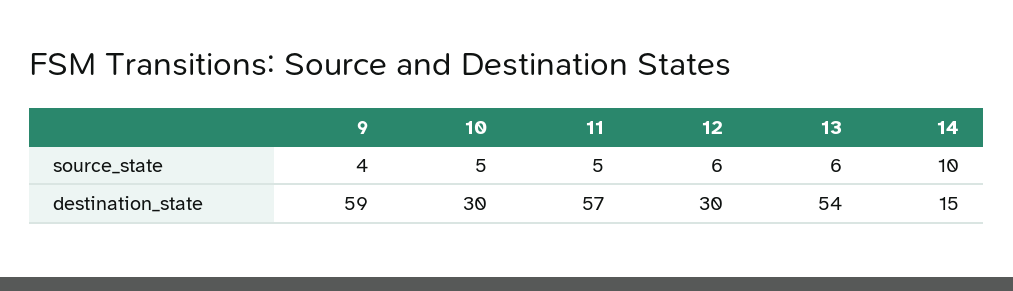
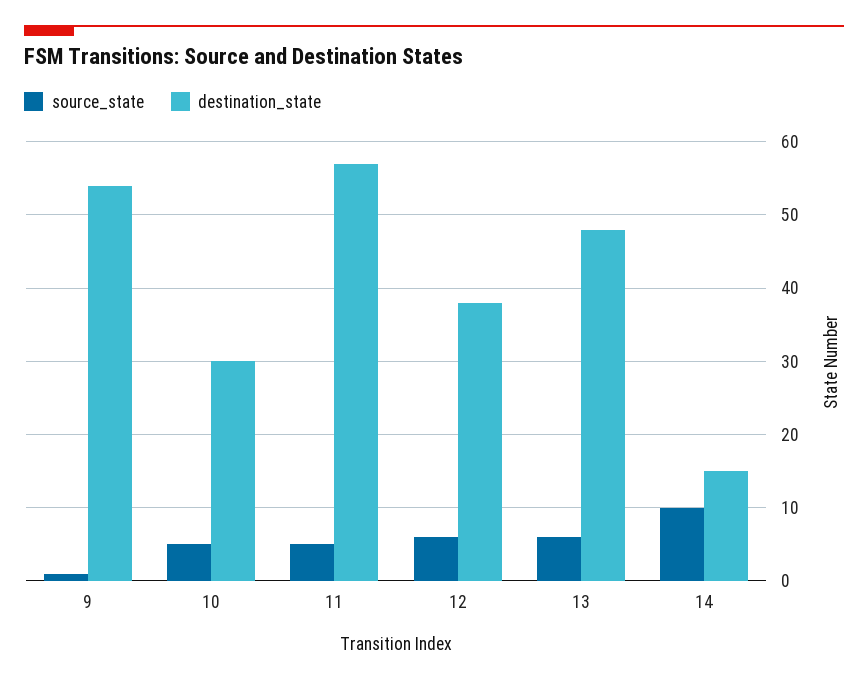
source_state, 9: 4 -> 1
destination_state, 9: 59 -> 54
destination_state, 12: 30 -> 38
destination_state, 13: 54 -> 48

